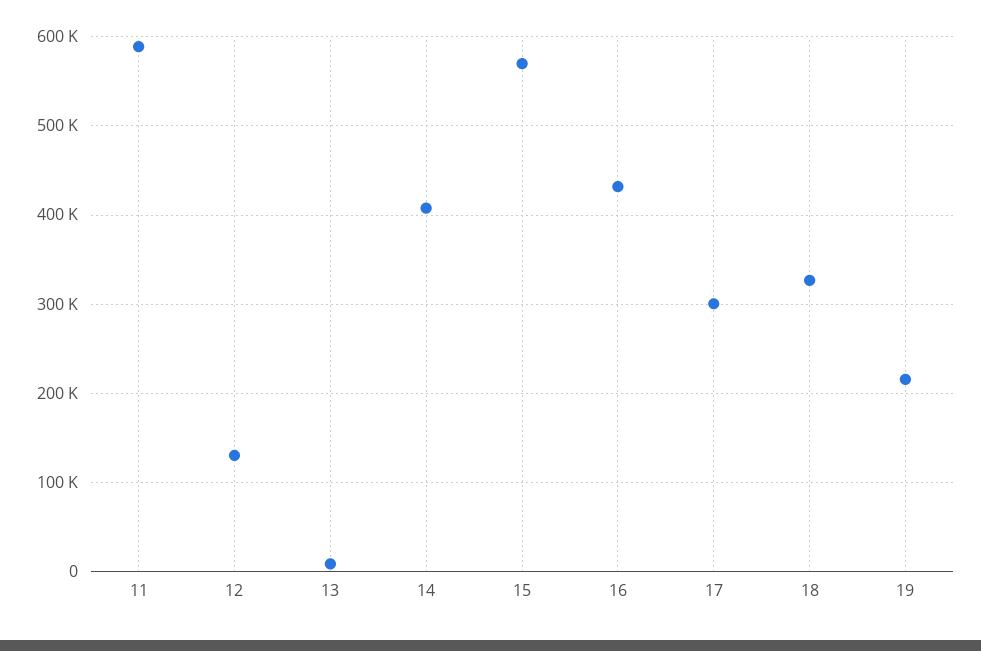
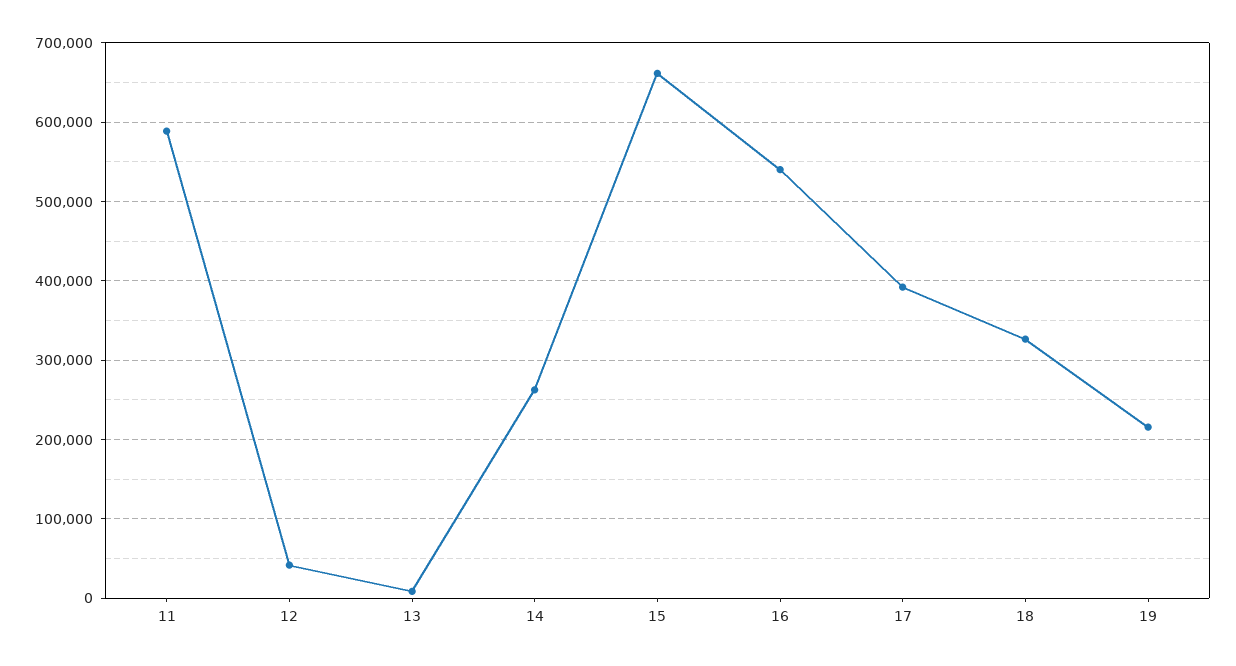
12: 130000 -> 40000
14: 410000 -> 260000
15: 570000 -> 660000
16: 430000 -> 540000
17: 300000 -> 390000

